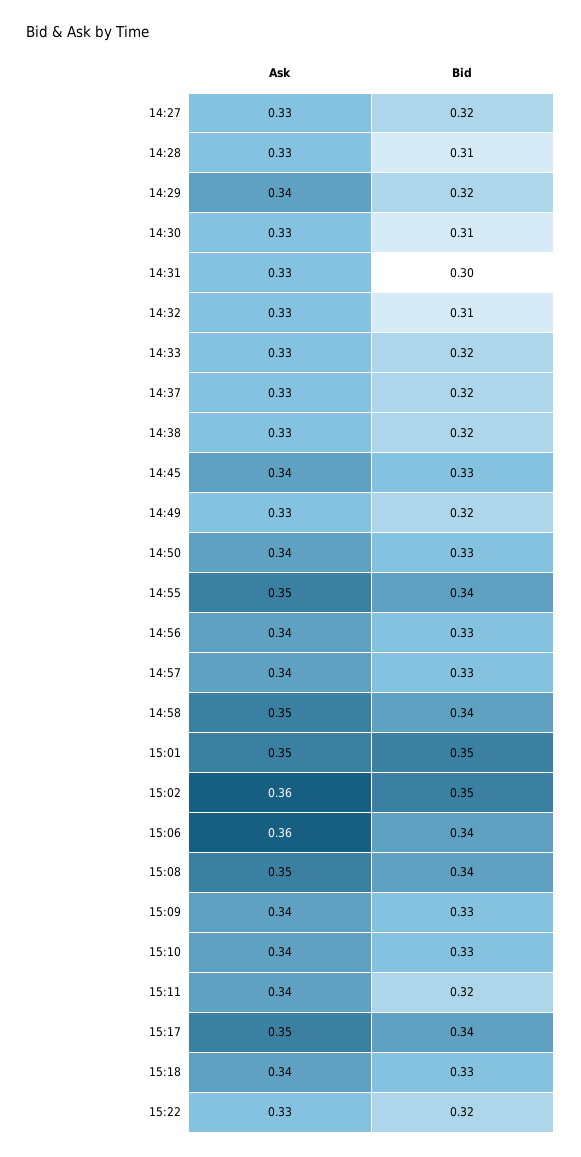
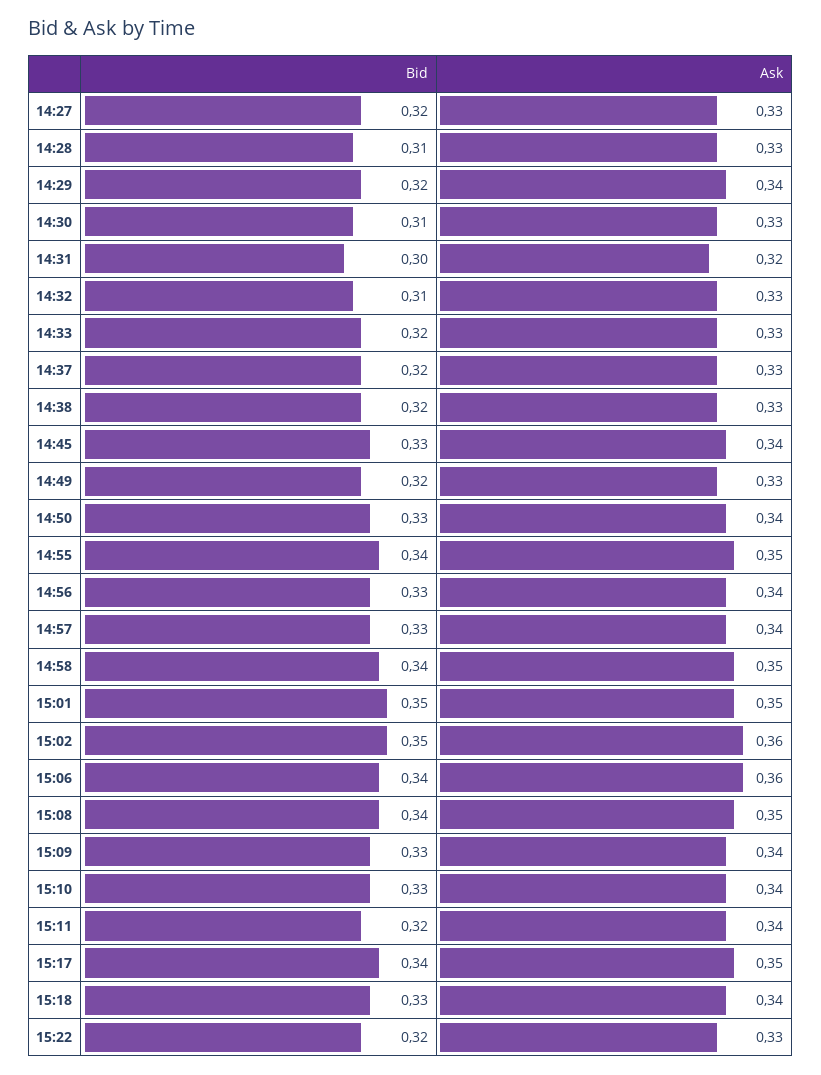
Ask, 14:31: 0.33 -> 0.32

